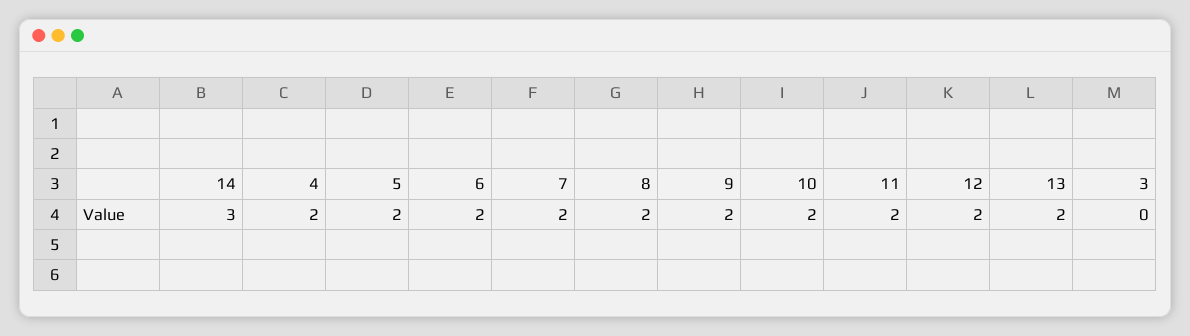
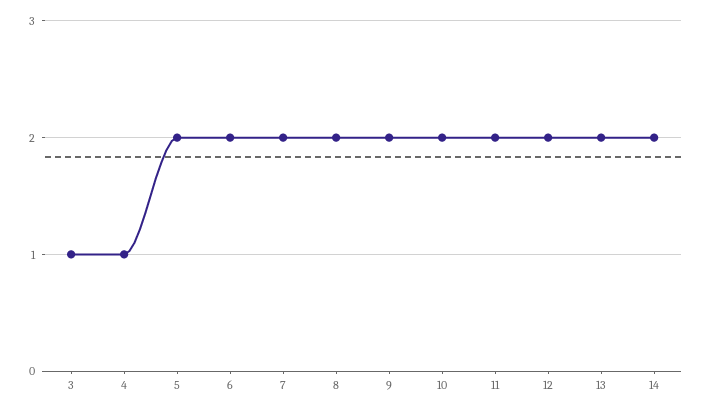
14: 3 -> 2
4: 2 -> 1
3: 0 -> 1

